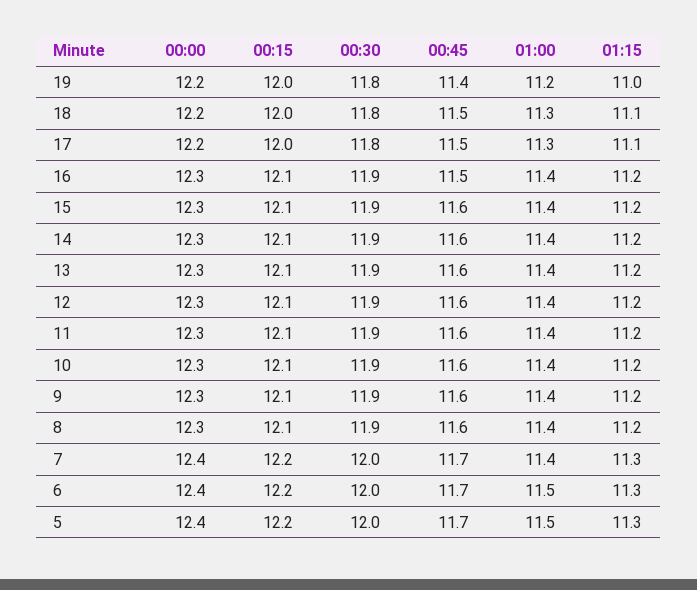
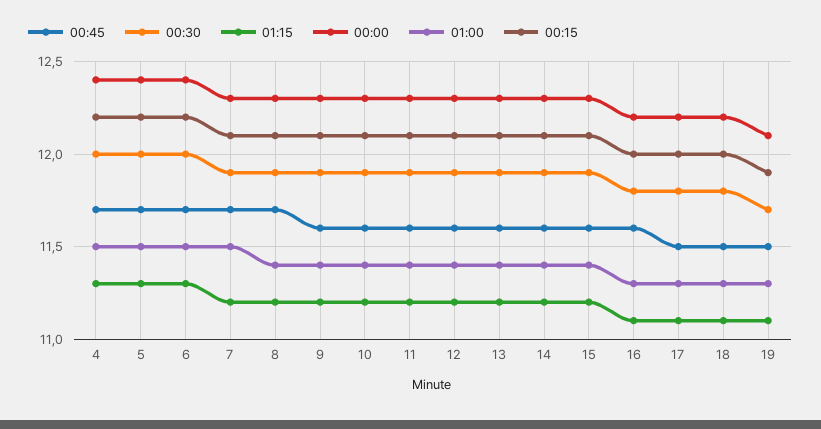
00:00, 19: 12.2 -> 12.1
00:15, 19: 12 -> 11.9
00:30, 19: 11.8 -> 11.7
00:45, 19: 11.4 -> 11.5
01:00, 19: 11.2 -> 11.3
01:15, 19: 11 -> 11.1
00:00, 16: 12.3 -> 12.2
00:15, 16: 12.1 -> 12
00:30, 16: 11.9 -> 11.8
00:45, 16: 11.5 -> 11.6
01:00, 16: 11.4 -> 11.3
01:15, 16: 11.2 -> 11.1
00:45, 8: 11.6 -> 11.7
00:00, 7: 12.4 -> 12.3
00:15, 7: 12.2 -> 12.1
00:30, 7: 12 -> 11.9
01:00, 7: 11.4 -> 11.5
01:15, 7: 11.3 -> 11.2
00:45, 4: none -> 11.7
00:30, 4: none -> 12
01:15, 4: none -> 11.3
00:00, 4: none -> 12.4
01:00, 4: none -> 11.5
00:15, 4: none -> 12.2

